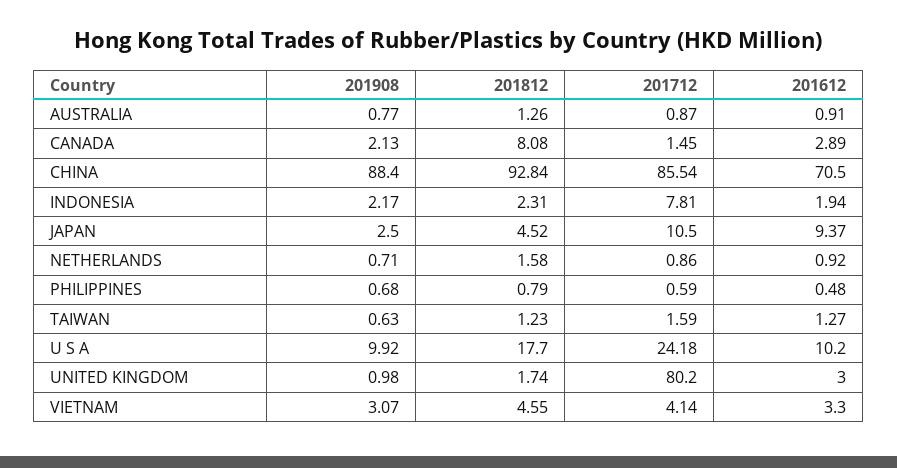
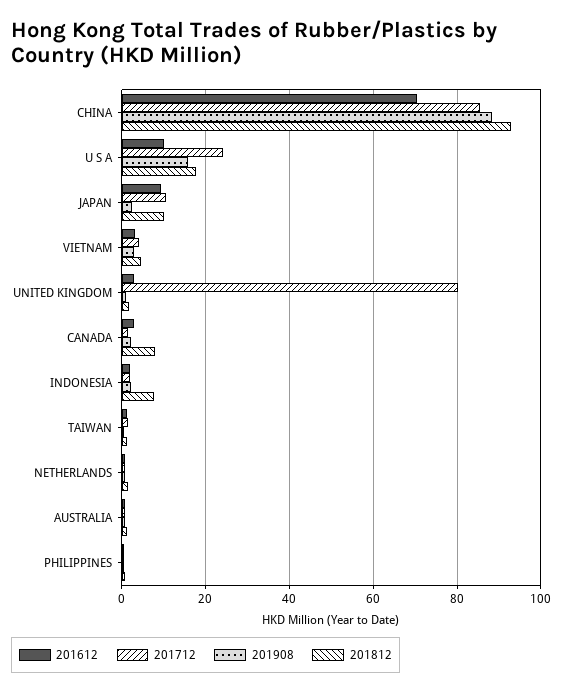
201812, INDONESIA: 2.31 -> 8
201712, INDONESIA: 7.81 -> 2
201812, JAPAN: 4.52 -> 10
201908, U S A: 9.92 -> 16

